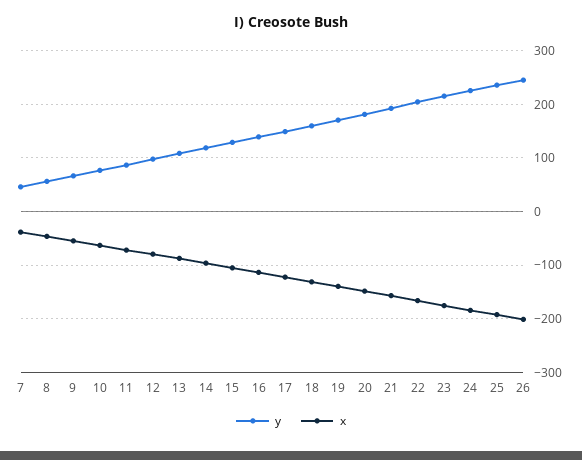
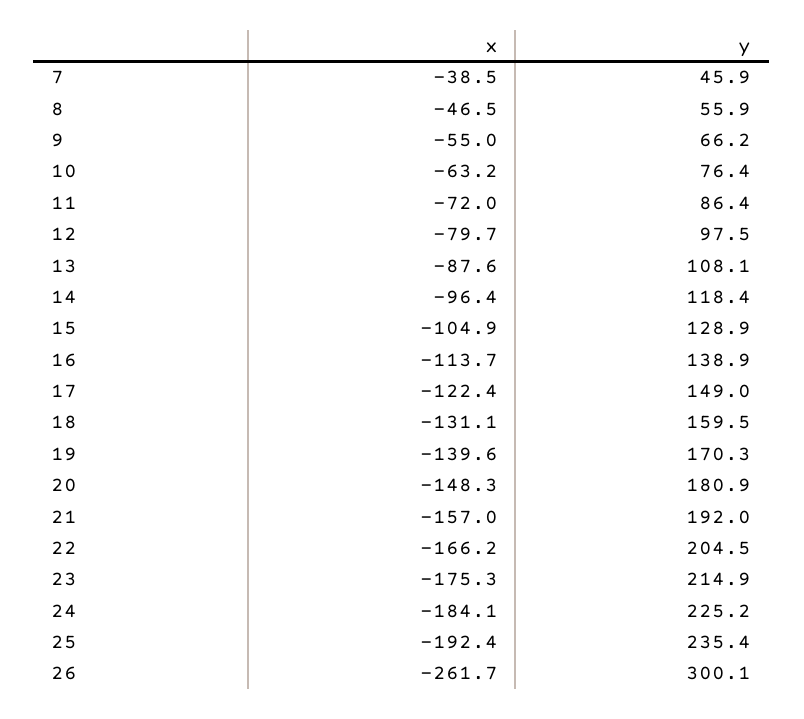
y, 26: 240 -> 300.1
x, 26: -200 -> -261.7

